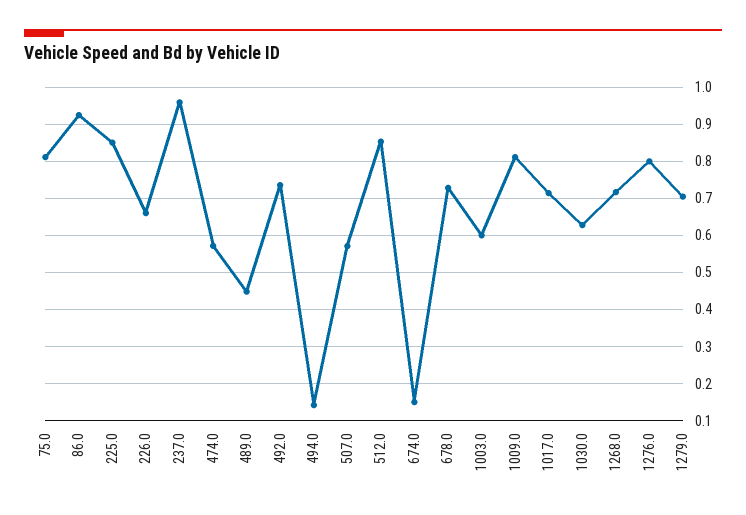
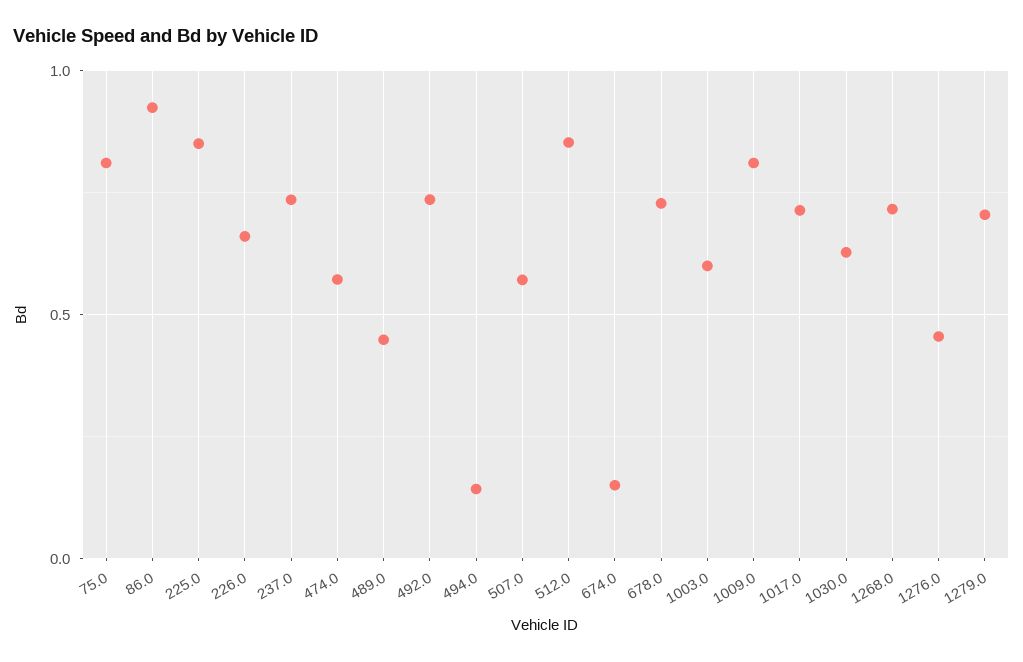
237.0: 0.96 -> 0.75
1276.0: 0.8 -> 0.45

